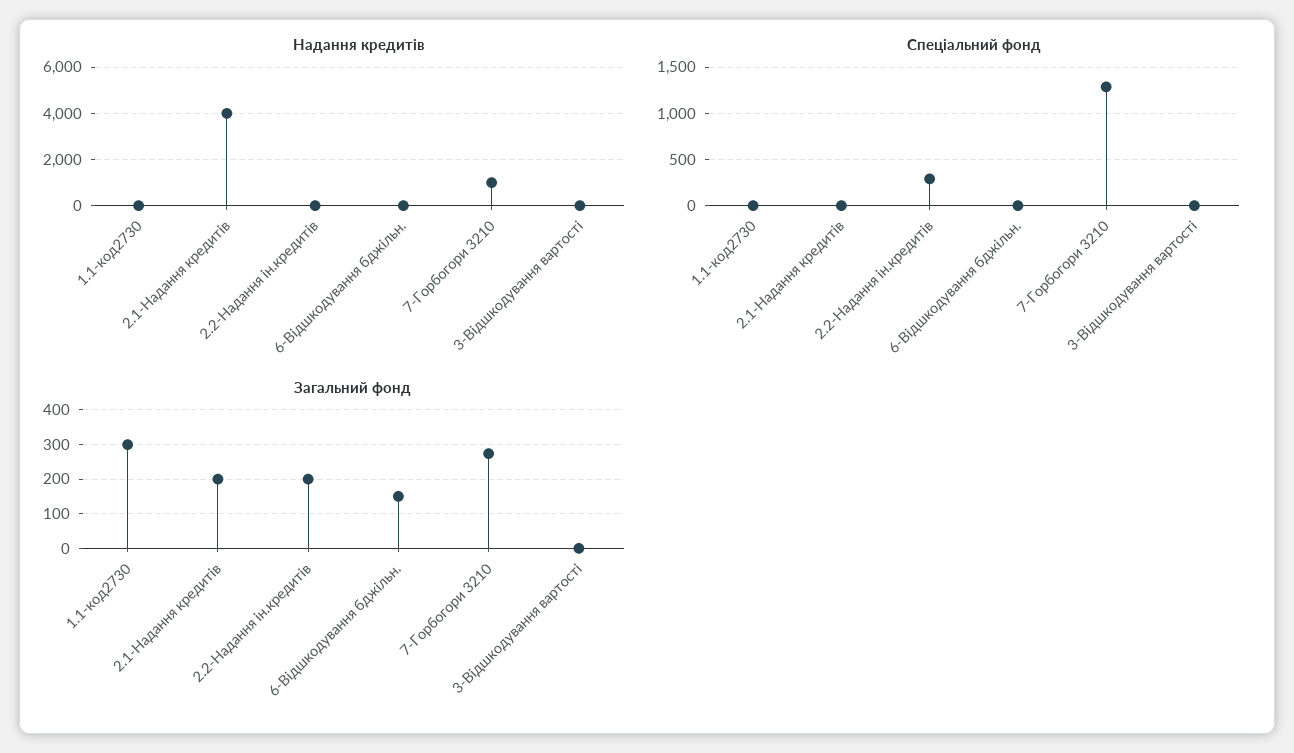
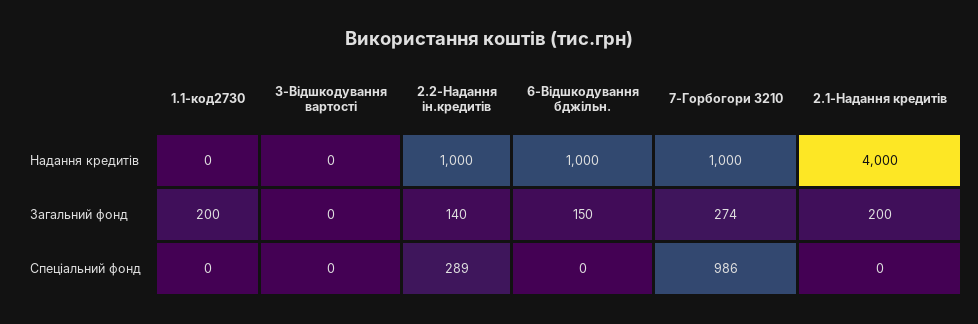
Надання кредитів, 2.2-Надання ін.кредитів: 0 -> 1000
Надання кредитів, 6-Відшкодування бджільн.: 0 -> 1000
Спеціальний фонд, 7-Горбогори 3210: 1300 -> 986
Загальний фонд, 1.1-код2730: 300 -> 200
Загальний фонд, 2.2-Надання ін.кредитів: 200 -> 140

